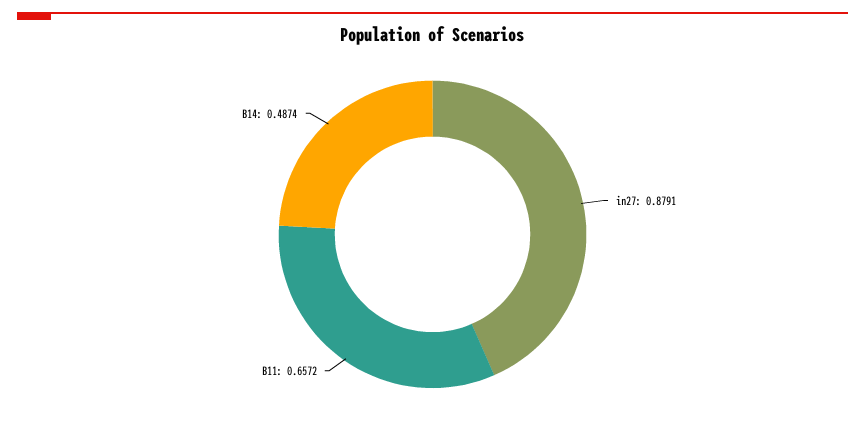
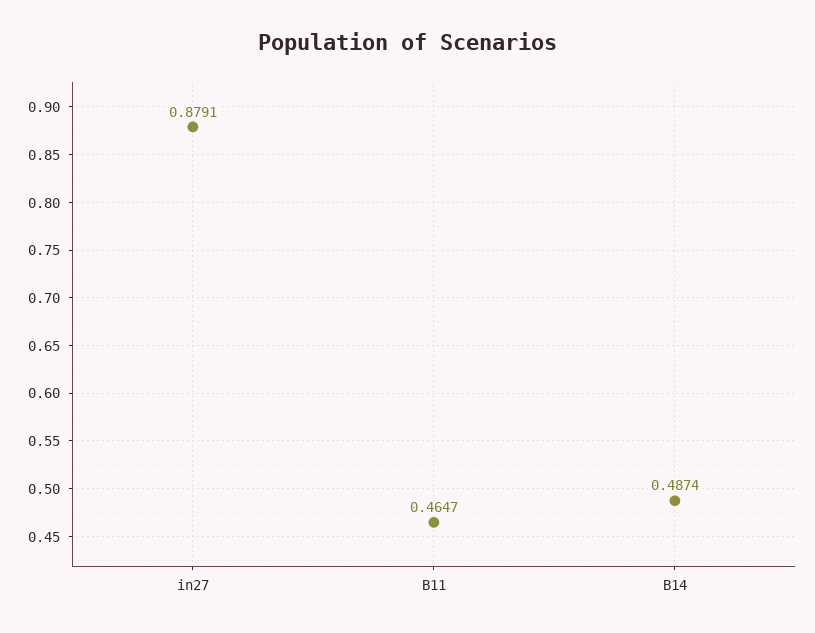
B11: 0.6572 -> 0.4647

